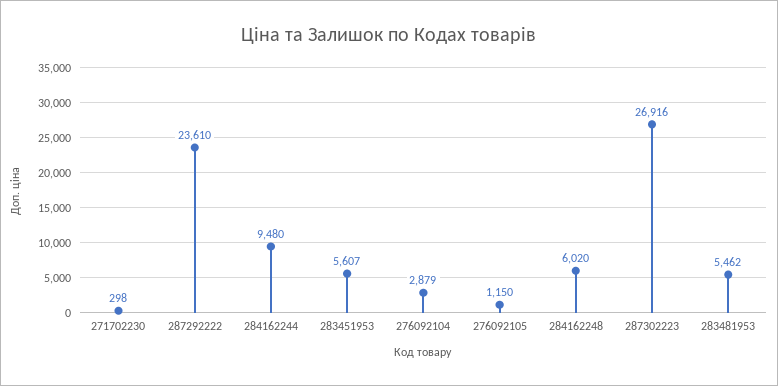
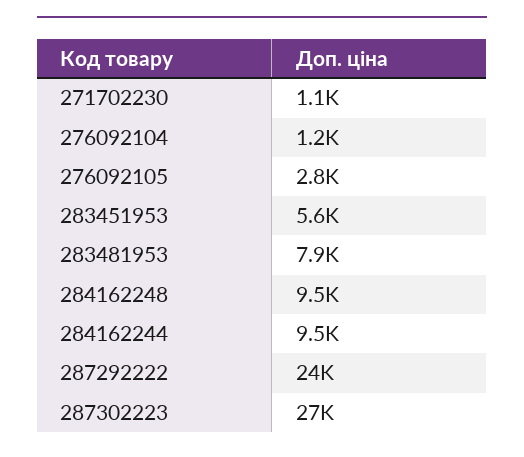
271702230: 298 -> 1100
276092104: 2879 -> 1200
276092105: 1150 -> 2800
284162248: 6020 -> 9500
283481953: 5462 -> 7900

